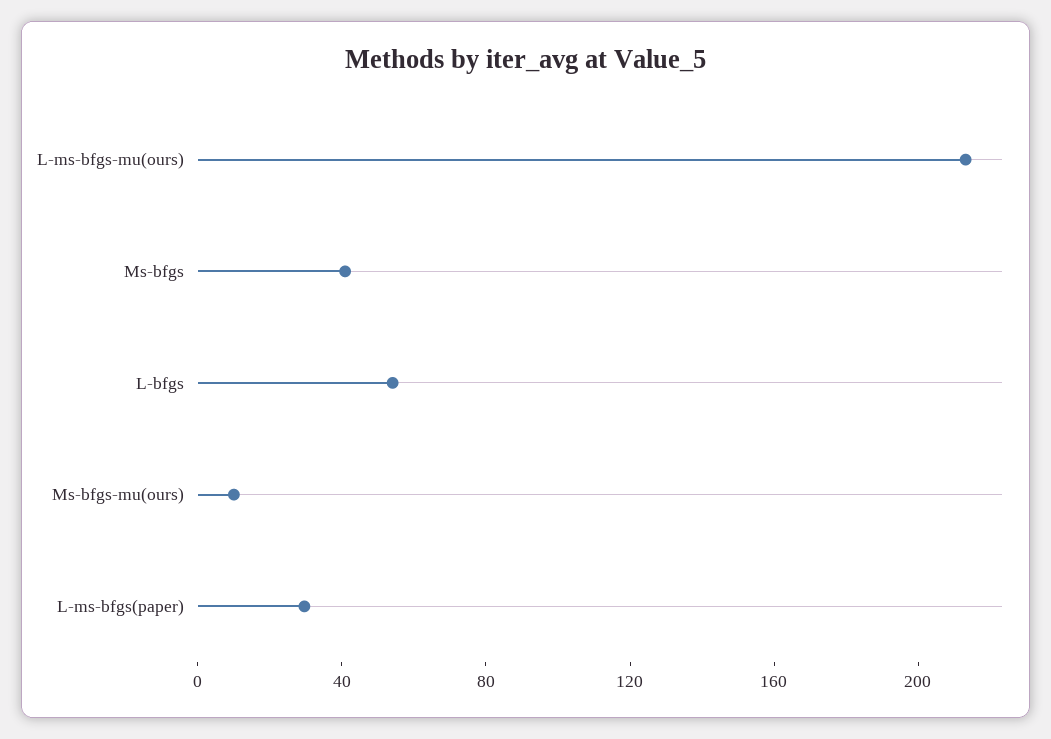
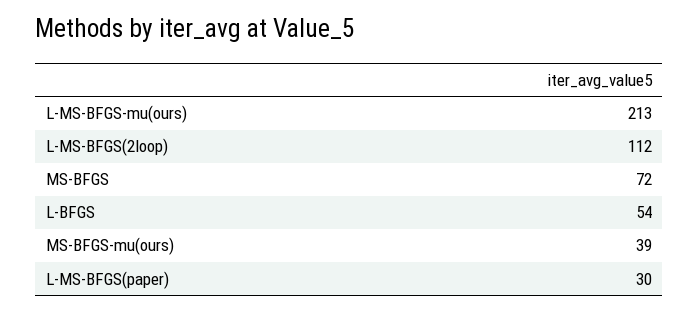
Ms-bfgs: 40 -> 72
Ms-bfgs-mu(ours): 10 -> 39
L-MS-BFGS(2loop): none -> 112

